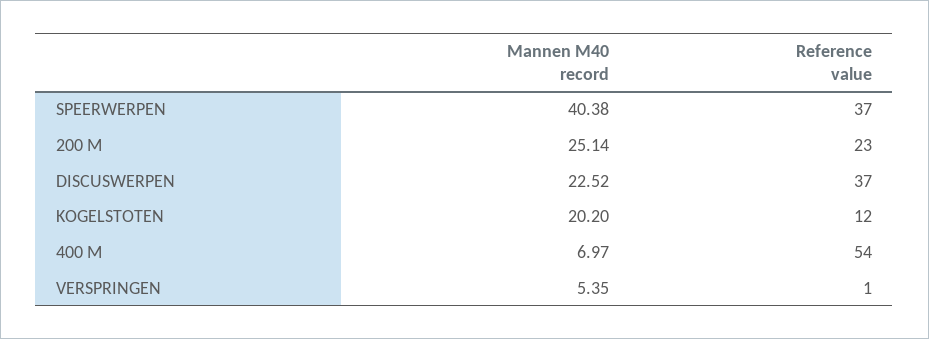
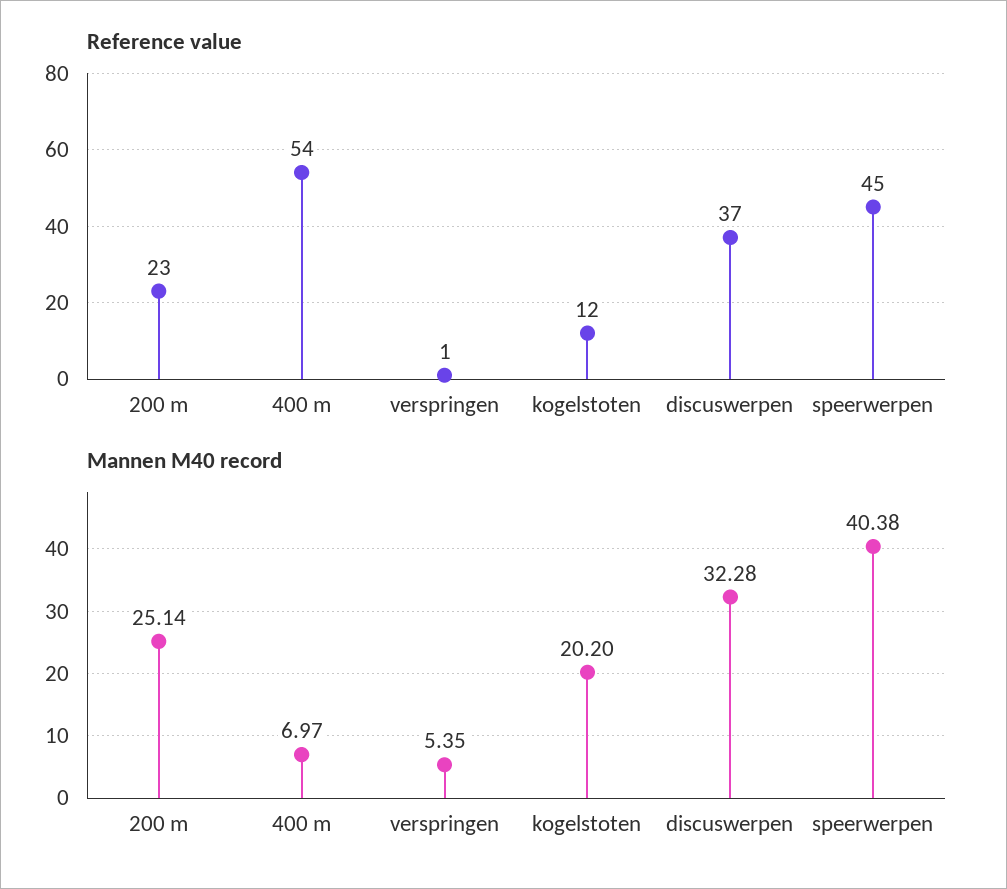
Reference value, SPEERWERPEN: 37 -> 45
Mannen M40 record, DISCUSWERPEN: 22.52 -> 32.28

